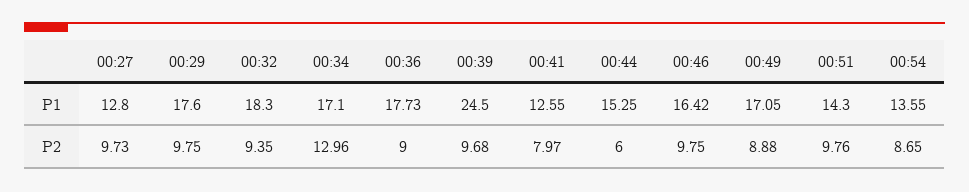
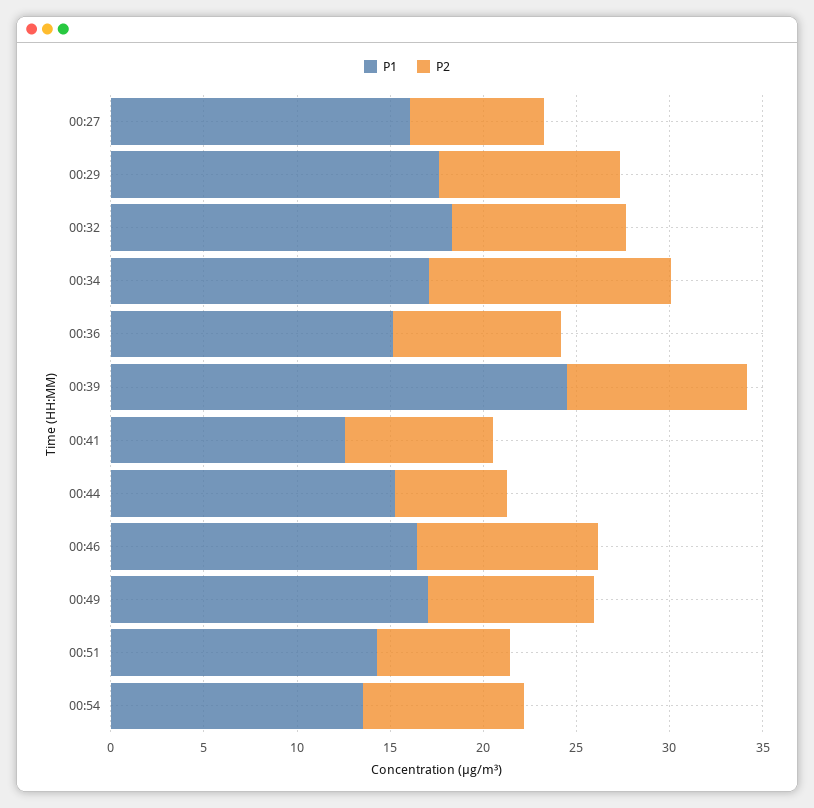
P1, 00:27: 12.8 -> 16
P1, 00:36: 17.73 -> 15
P2, 00:27: 9.73 -> 7
P2, 00:51: 9.76 -> 7

